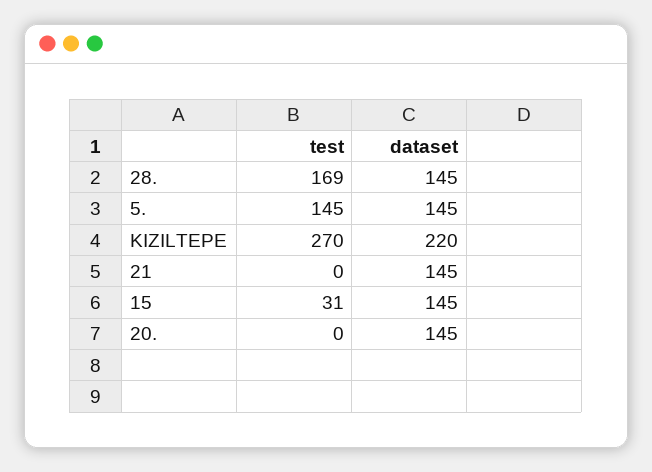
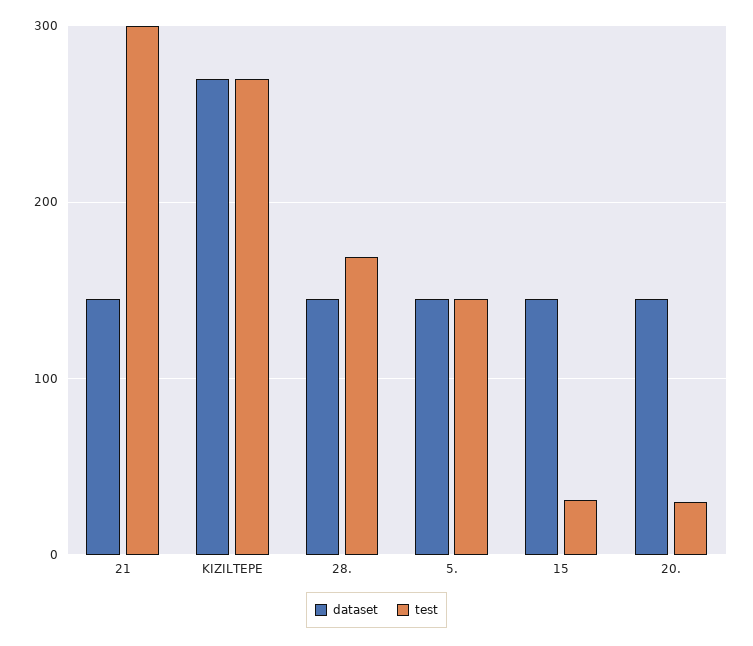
dataset, KIZILTEPE: 220 -> 270
test, 21: 0 -> 300
test, 20.: 0 -> 30

